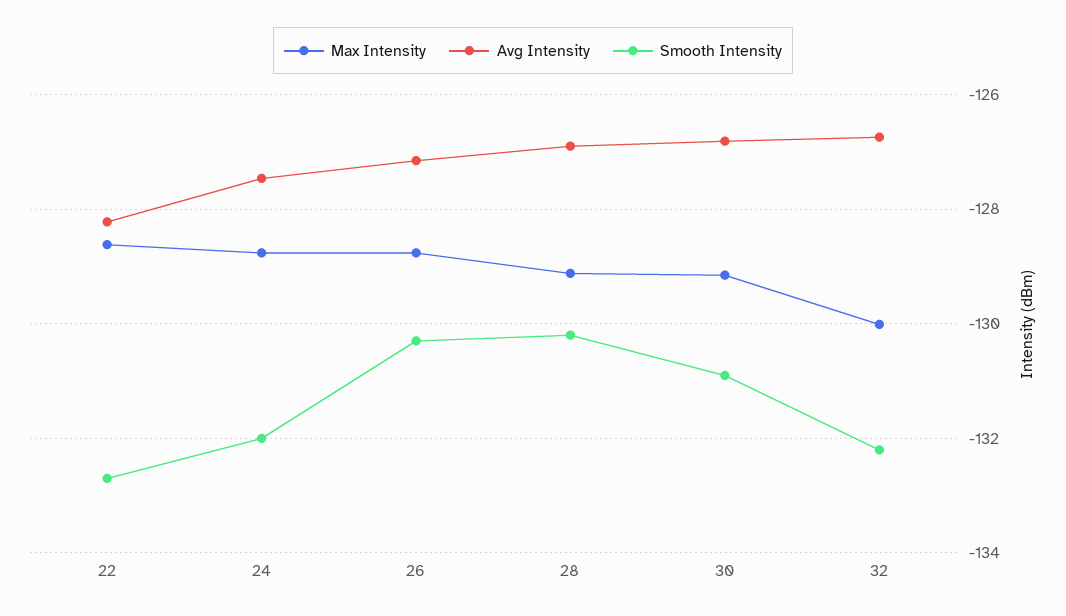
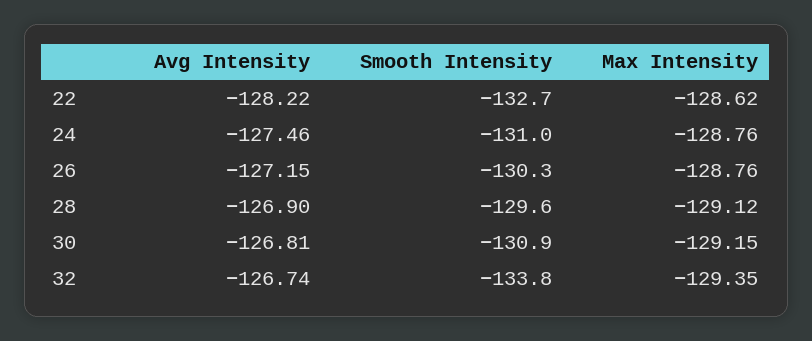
Smooth Intensity, 24: -132 -> -131
Smooth Intensity, 28: -130.2 -> -129.6
Max Intensity, 32: -130 -> -129.35
Smooth Intensity, 32: -132.2 -> -133.8

